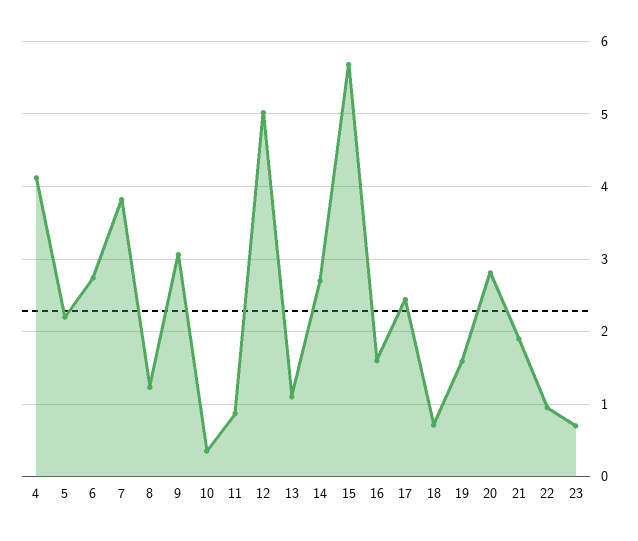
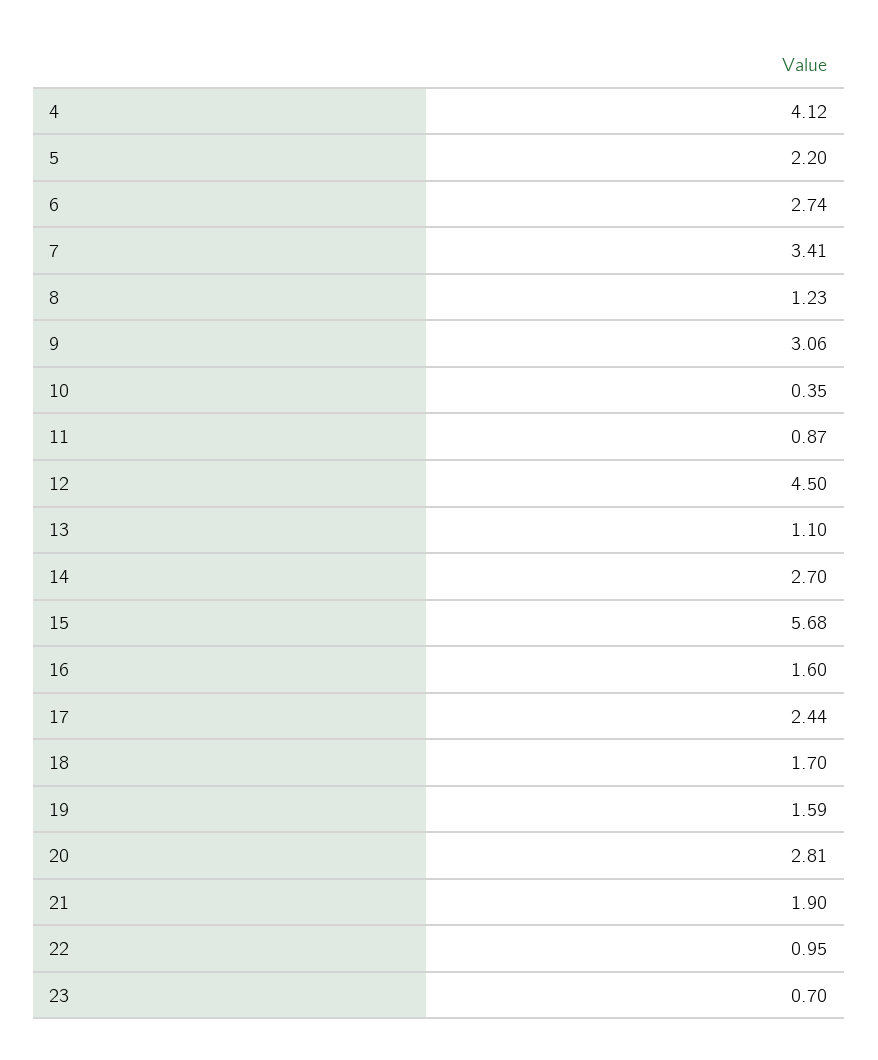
7: 3.8 -> 3.41
12: 5 -> 4.5
18: 0.7 -> 1.7

